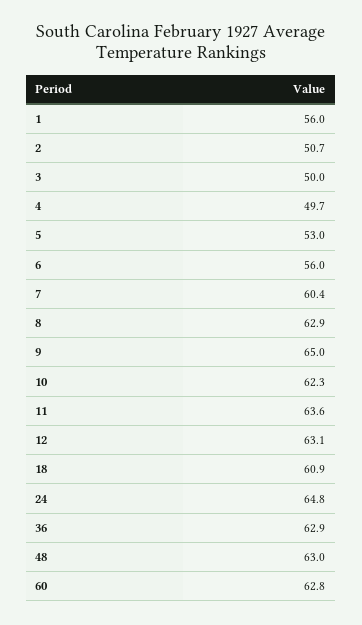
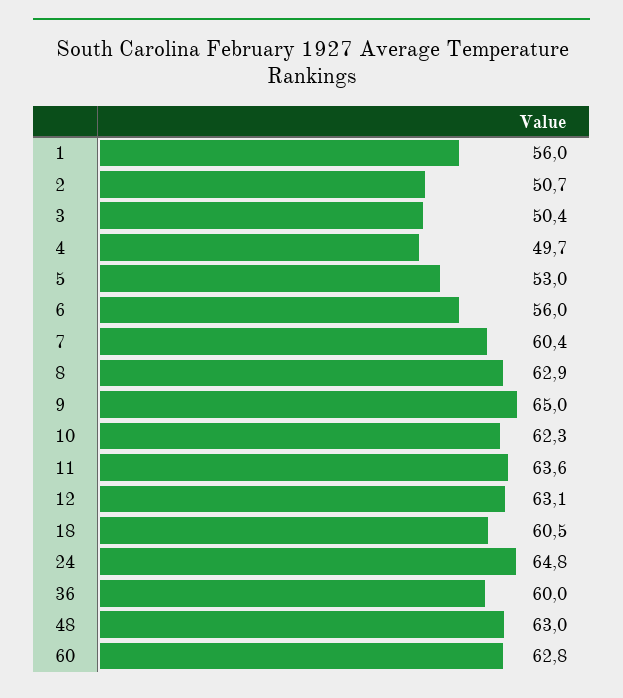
3: 50 -> 50.4
18: 60.9 -> 60.5
36: 62.9 -> 60

